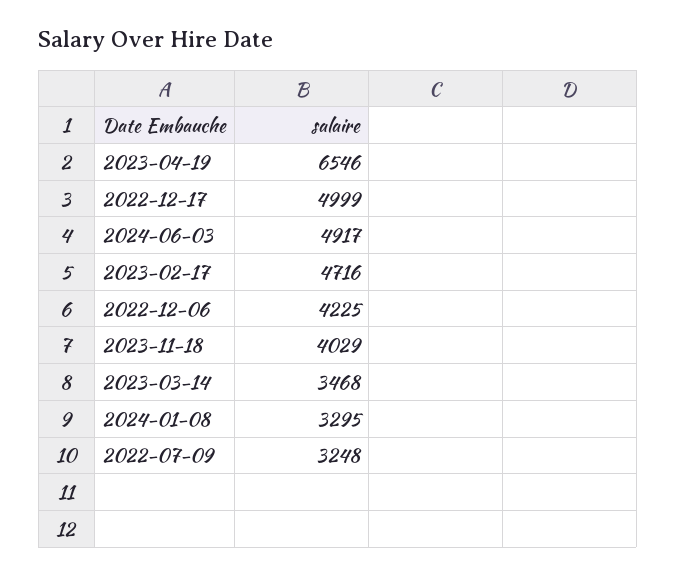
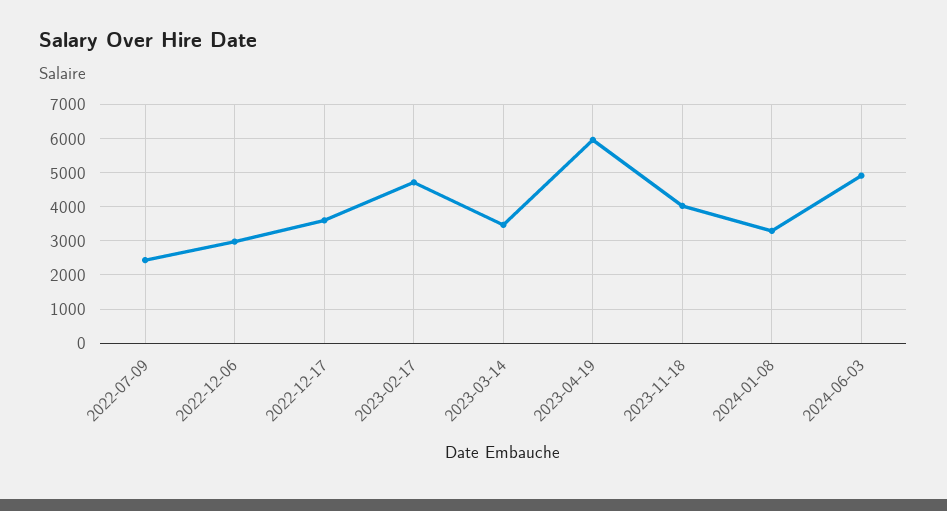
2023-04-19: 6546 -> 6000
2022-12-17: 4999 -> 3600
2022-12-06: 4225 -> 3000
2022-07-09: 3248 -> 2400

